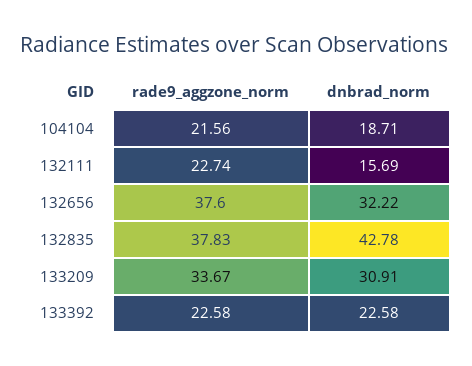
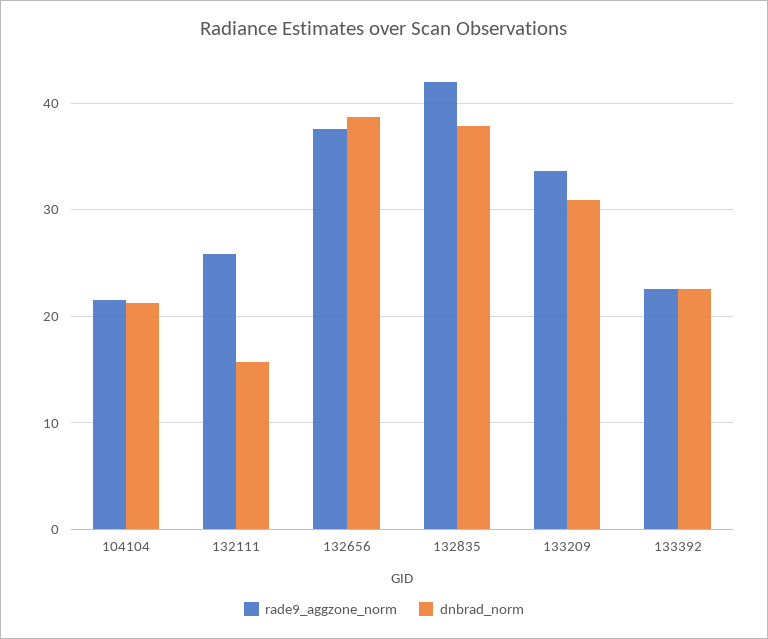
dnbrad_norm, 104104: 18.71 -> 21
rade9_aggzone_norm, 132111: 22.74 -> 26
dnbrad_norm, 132656: 32.22 -> 39
rade9_aggzone_norm, 132835: 37.83 -> 42
dnbrad_norm, 132835: 42.78 -> 38

